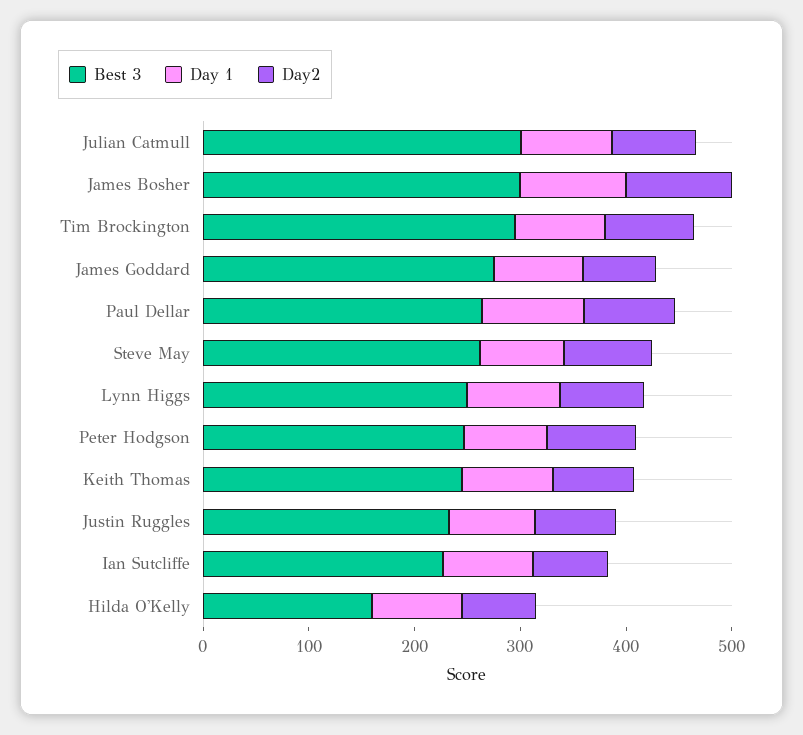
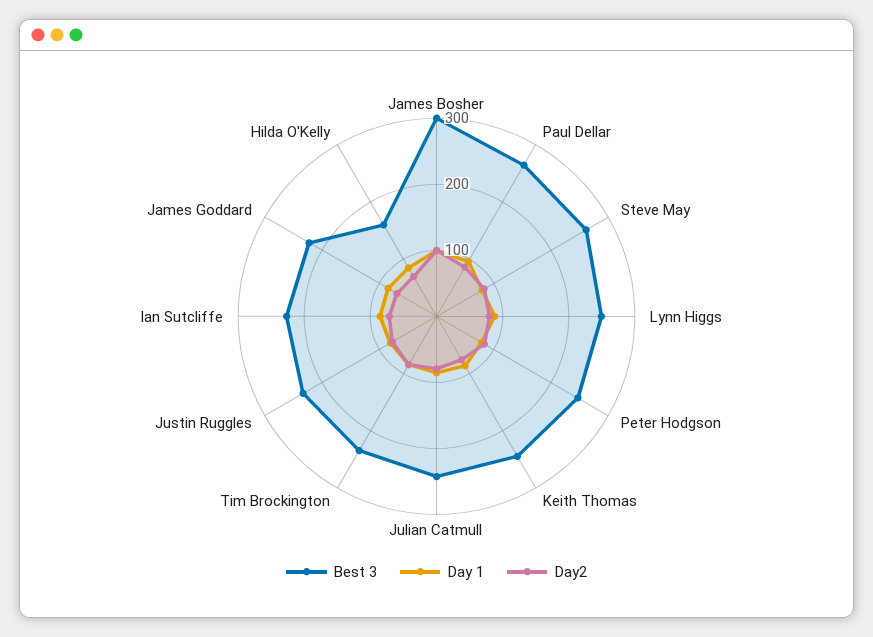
Best 3, Julian Catmull: 300 -> 240
Best 3, Tim Brockington: 300 -> 240
Best 3, James Goddard: 280 -> 220

